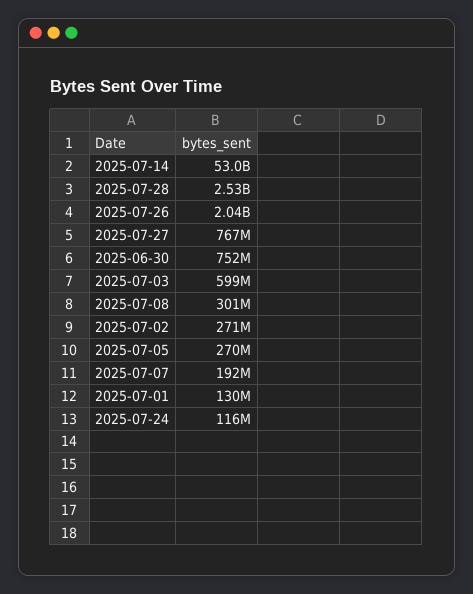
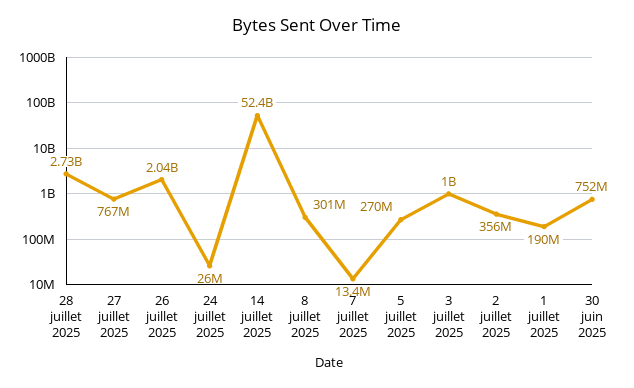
2025-07-14: 53000000000 -> 52400000000
2025-07-28: 2530000000 -> 2730000000
2025-07-03: 599000000 -> 1000000000
2025-07-02: 271000000 -> 356000000
2025-07-07: 192000000 -> 13400000
2025-07-01: 130000000 -> 190000000
2025-07-24: 116000000 -> 26000000

